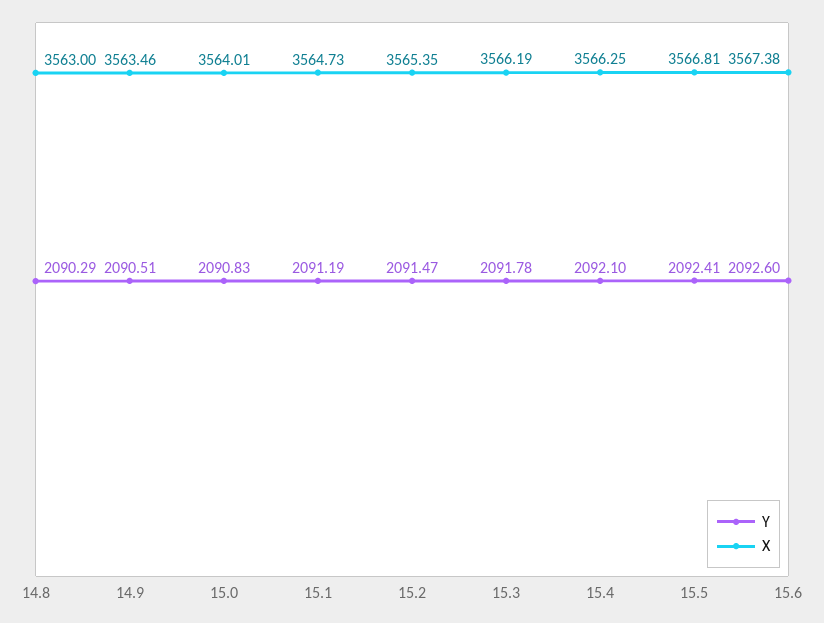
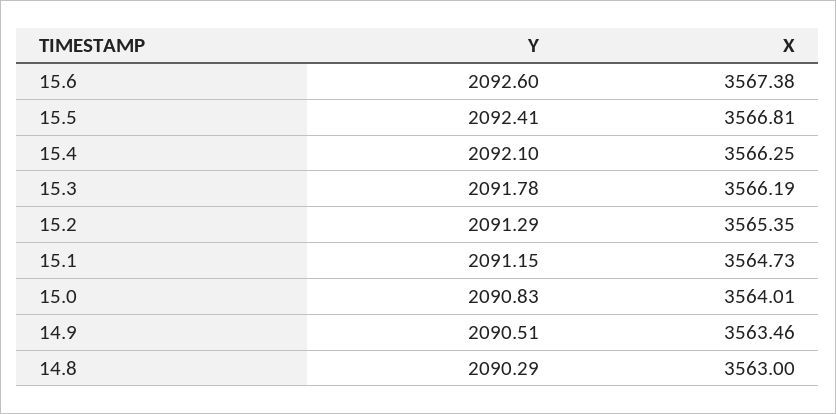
Y, 15.1: 2091.19 -> 2091.15
Y, 15.2: 2091.47 -> 2091.29

